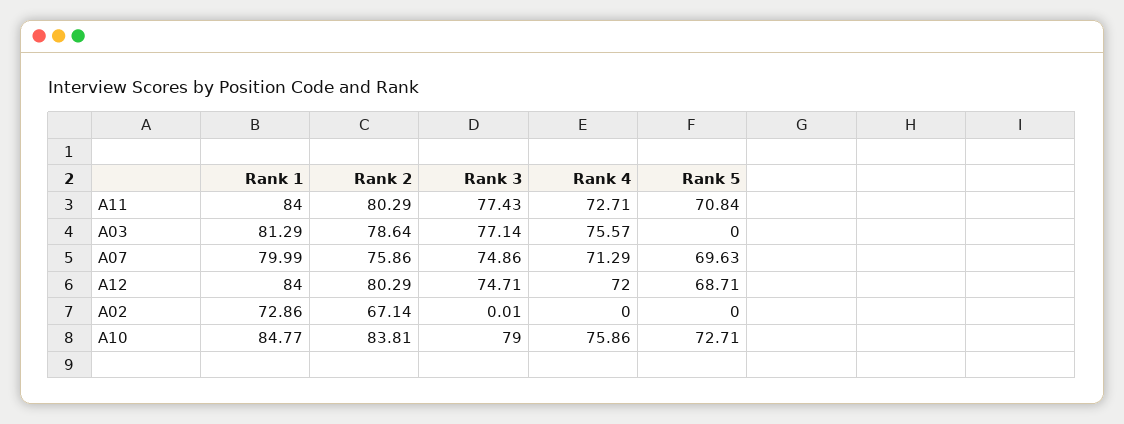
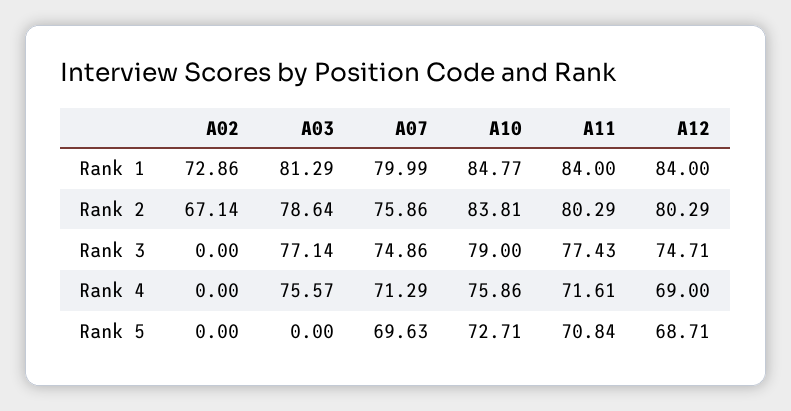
Rank 4, A11: 72.71 -> 71.61
Rank 4, A12: 72 -> 69
Rank 3, A02: 0.01 -> 0

